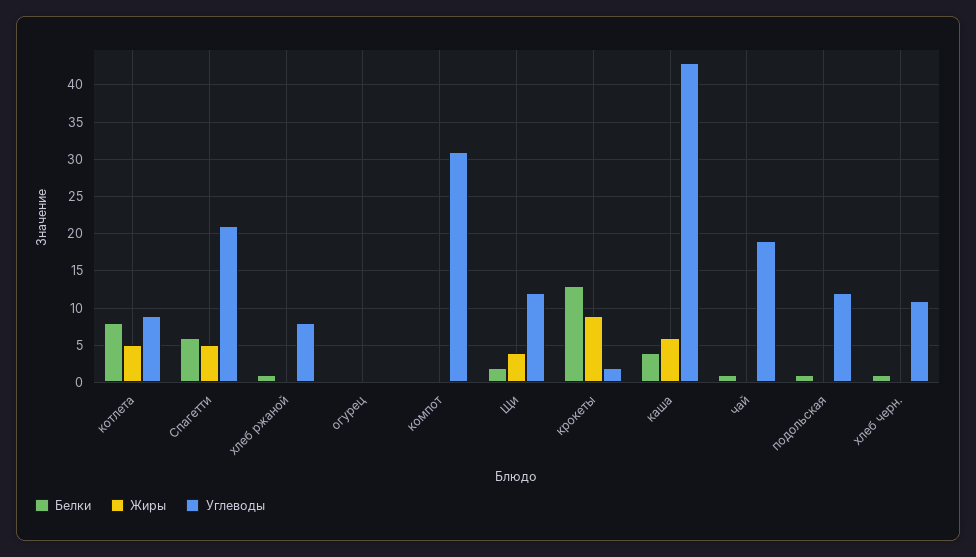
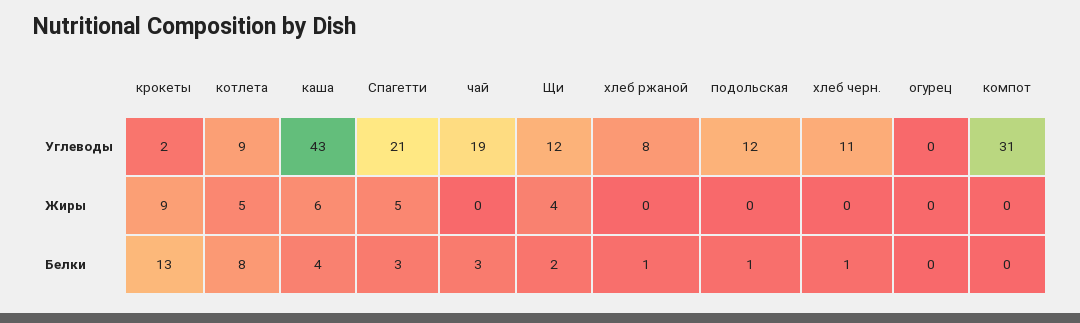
Белки, Спагетти: 6 -> 3
Белки, чай: 1 -> 3

